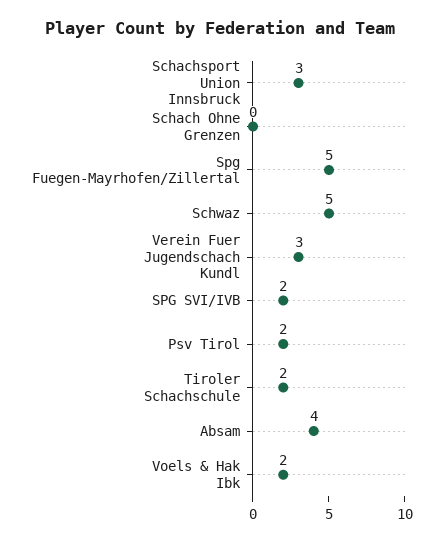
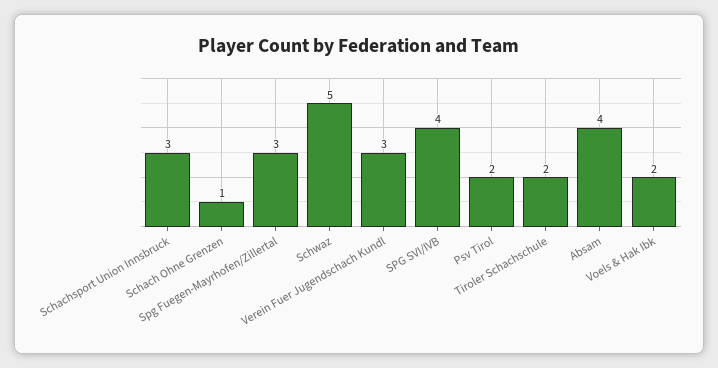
Schach Ohne Grenzen: 0 -> 1
Spg Fuegen-Mayrhofen/Zillertal: 5 -> 3
SPG SVI/IVB: 2 -> 4

